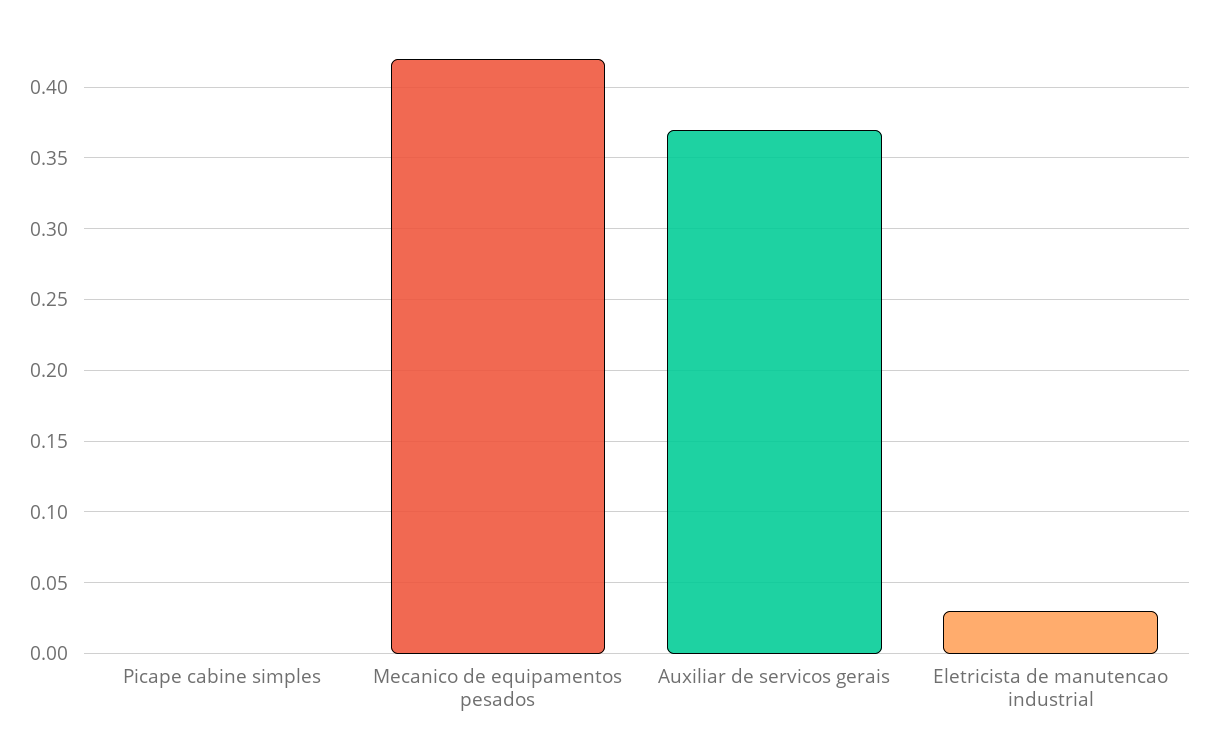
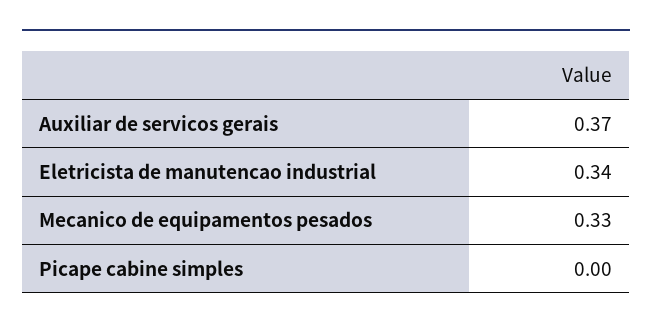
Mecanico de equipamentos pesados: 0.42 -> 0.33
Eletricista de manutencao industrial: 0.03 -> 0.34

